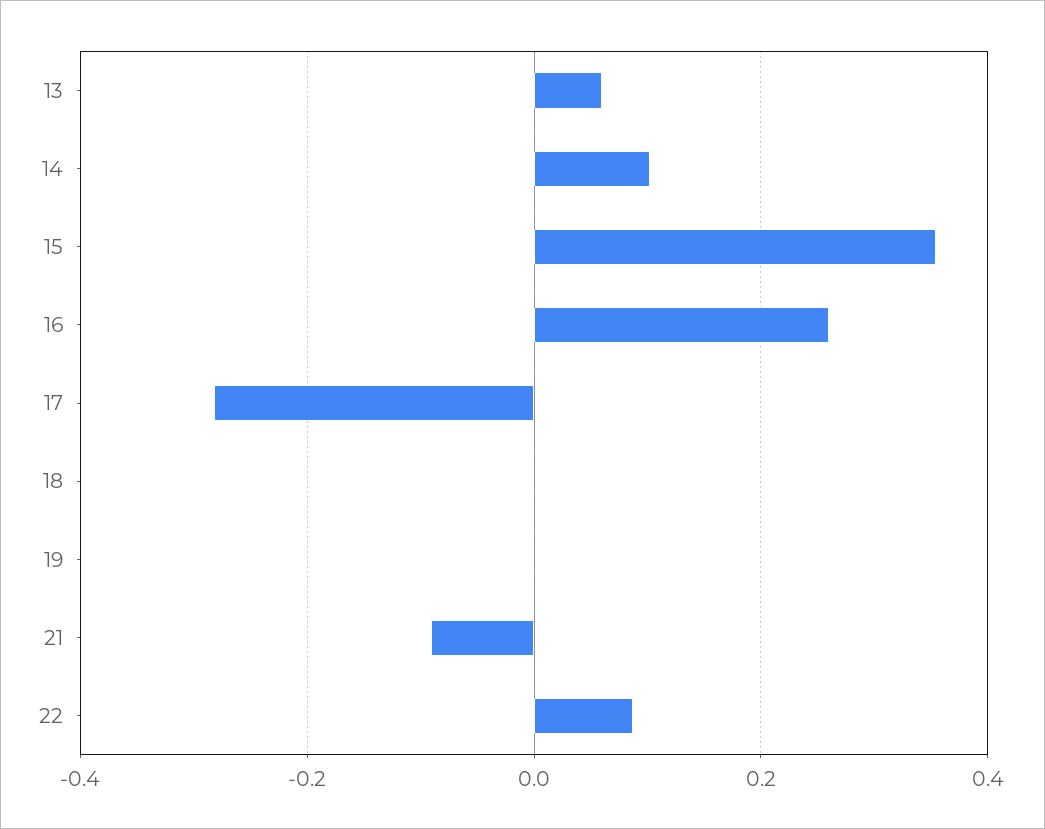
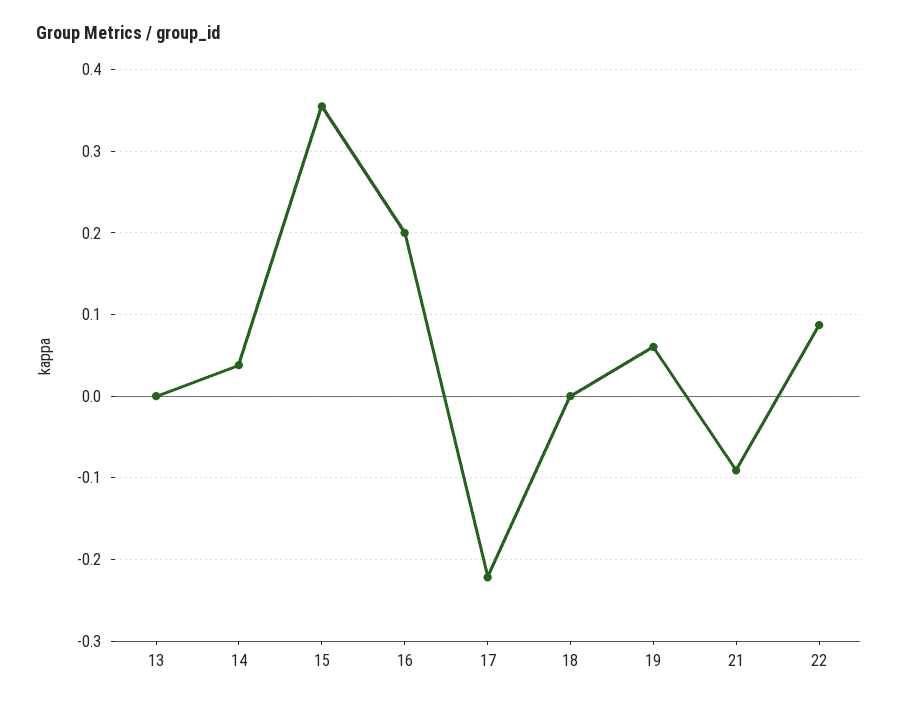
13: 0.06 -> 0
14: 0.1 -> 0.04
16: 0.26 -> 0.2
17: -0.28 -> -0.22
19: 0 -> 0.06

